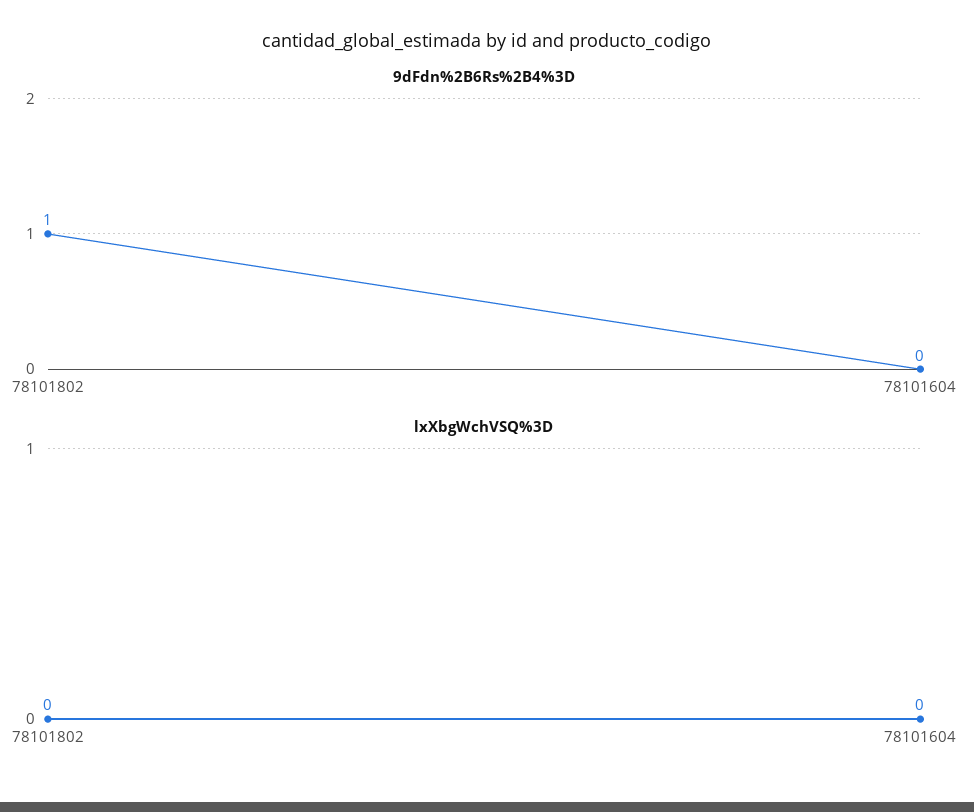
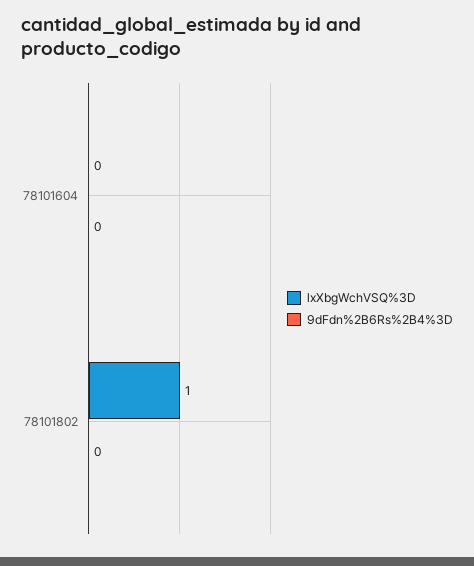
9dFdn%2B6Rs%2B4%3D, 78101802: 1 -> 0
lxXbgWchVSQ%3D, 78101802: 0 -> 1

